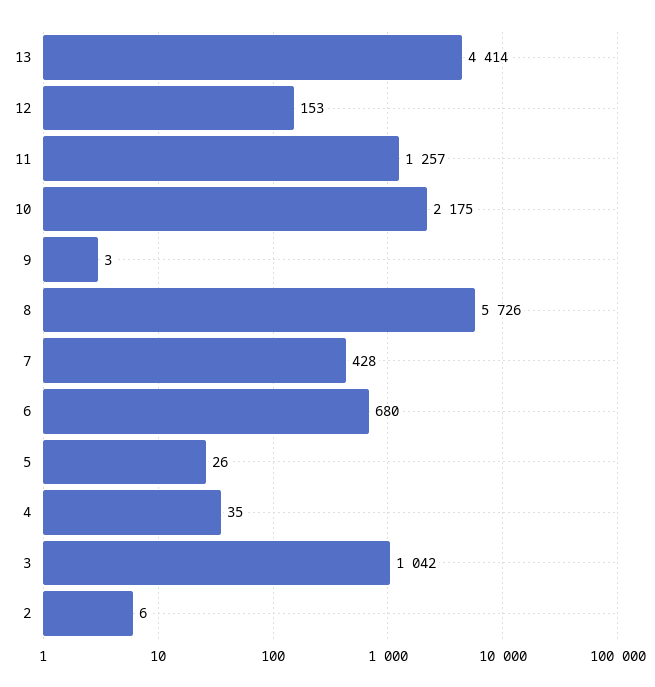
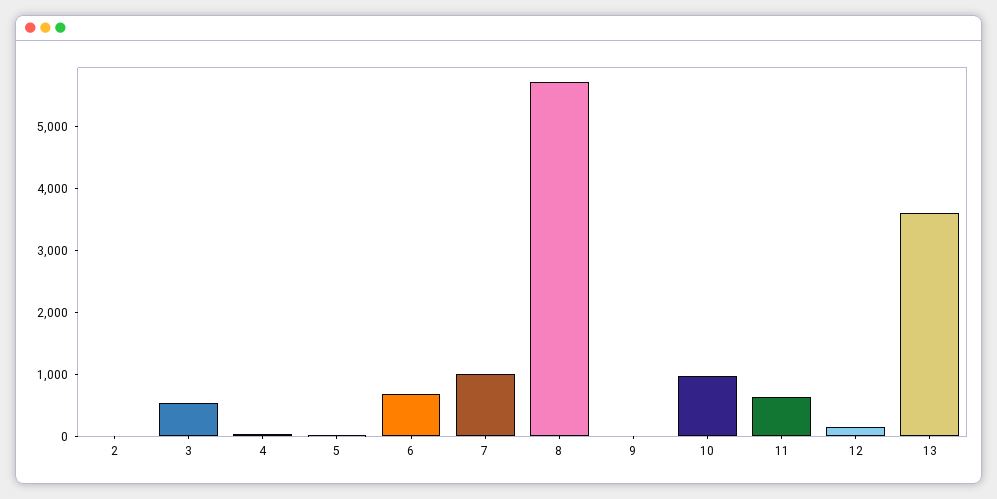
13: 4414 -> 3600
11: 1257 -> 600
10: 2175 -> 1000
7: 428 -> 1000
3: 1042 -> 600

